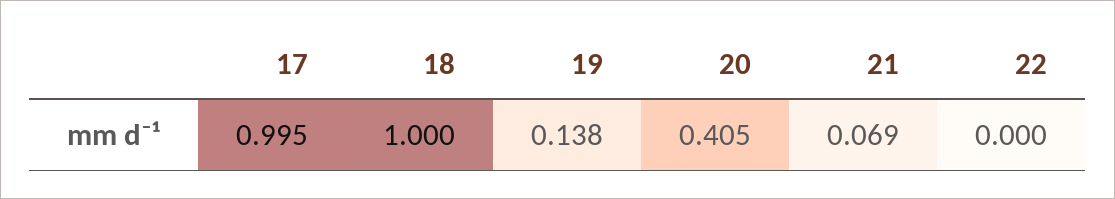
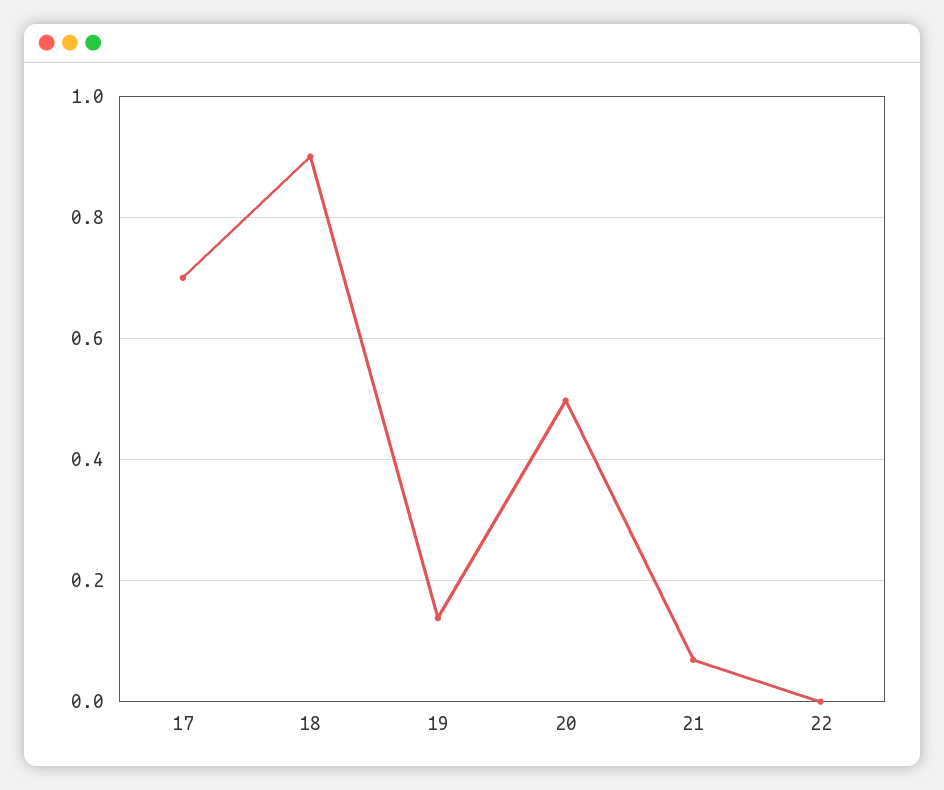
17: 0.995 -> 0.7
18: 1 -> 0.9
20: 0.405 -> 0.5

